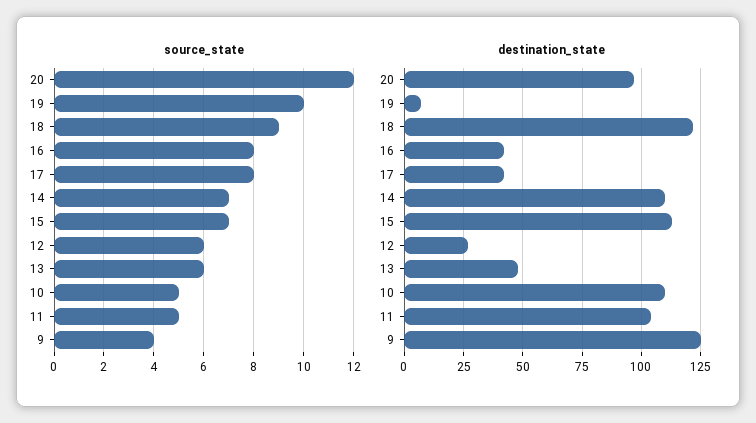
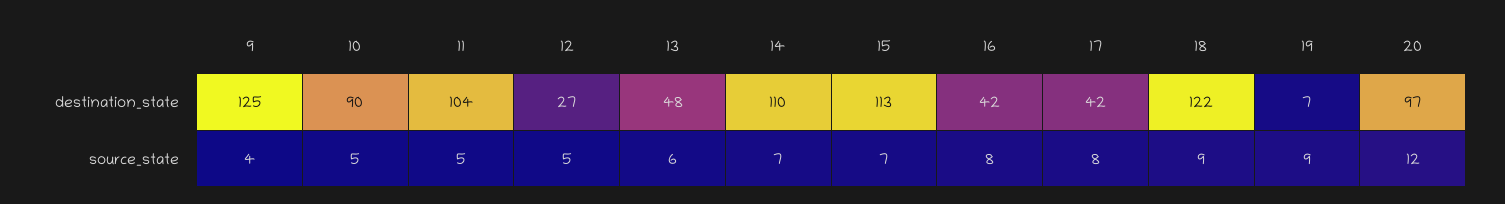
source_state, 19: 10 -> 9
source_state, 12: 6 -> 5
destination_state, 10: 110 -> 90

